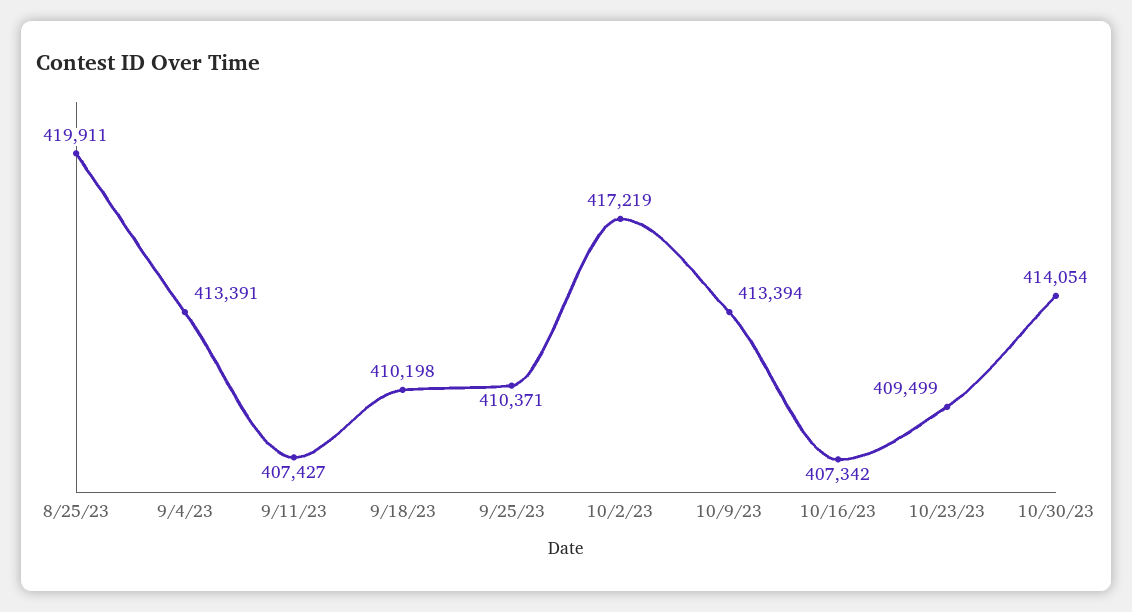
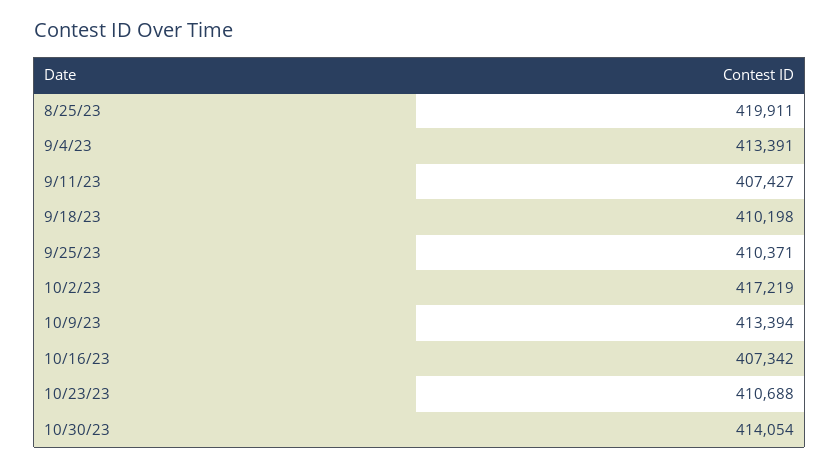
10/23/23: 409499 -> 410688

